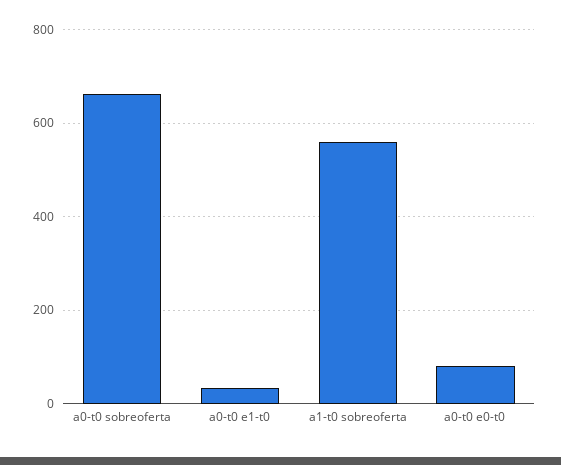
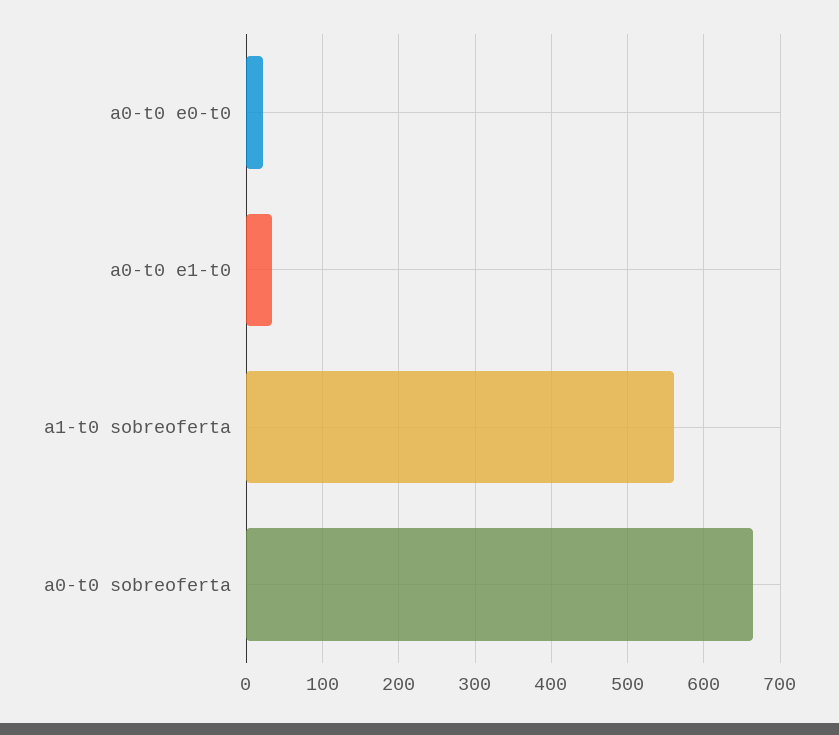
a0-t0 e0-t0: 80 -> 20

